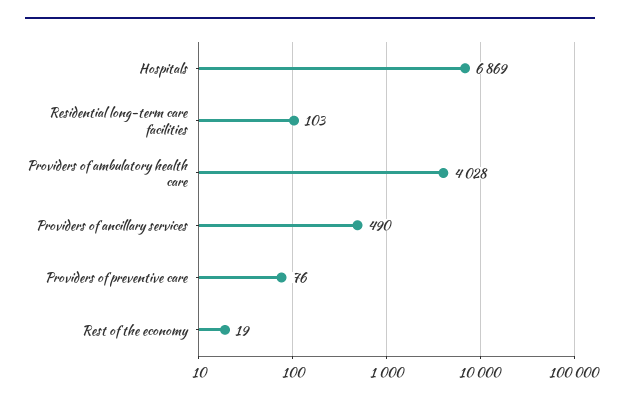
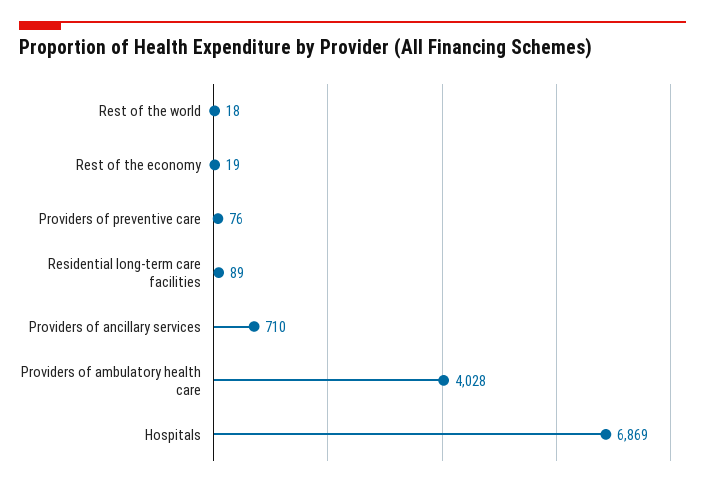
Residential long-term care facilities: 103 -> 89
Providers of ancillary services: 490 -> 710
Rest of the world: none -> 18

